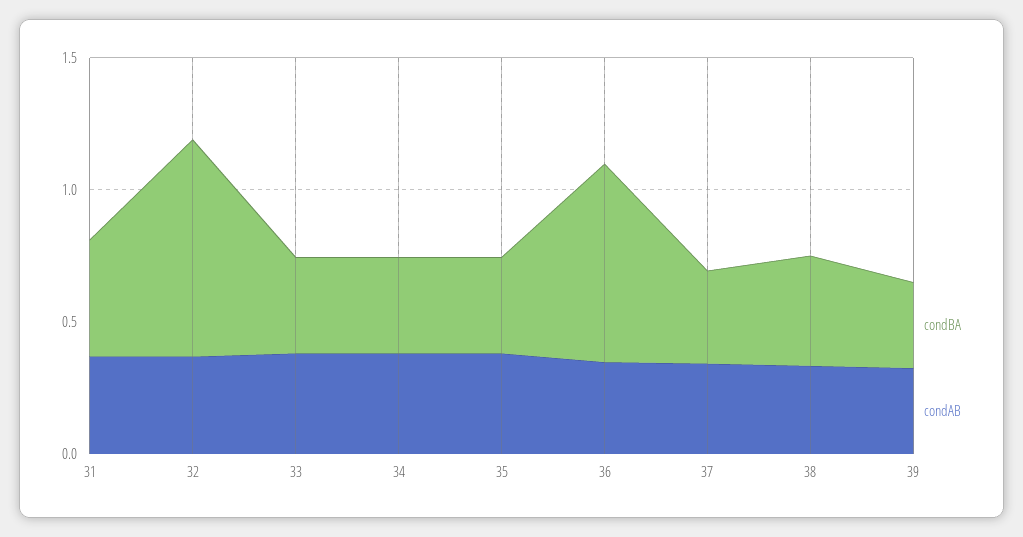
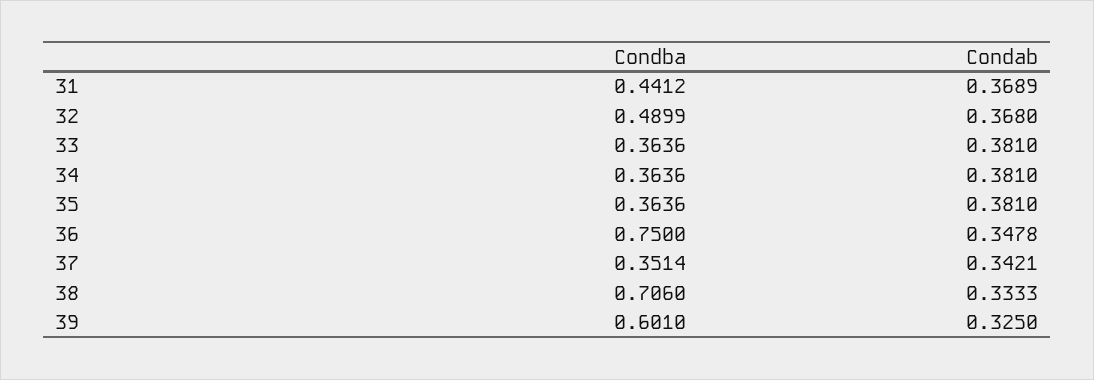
condBA, 32: 0.8 -> 0.4899
condBA, 38: 0.4 -> 0.706
condBA, 39: 0.3 -> 0.601

